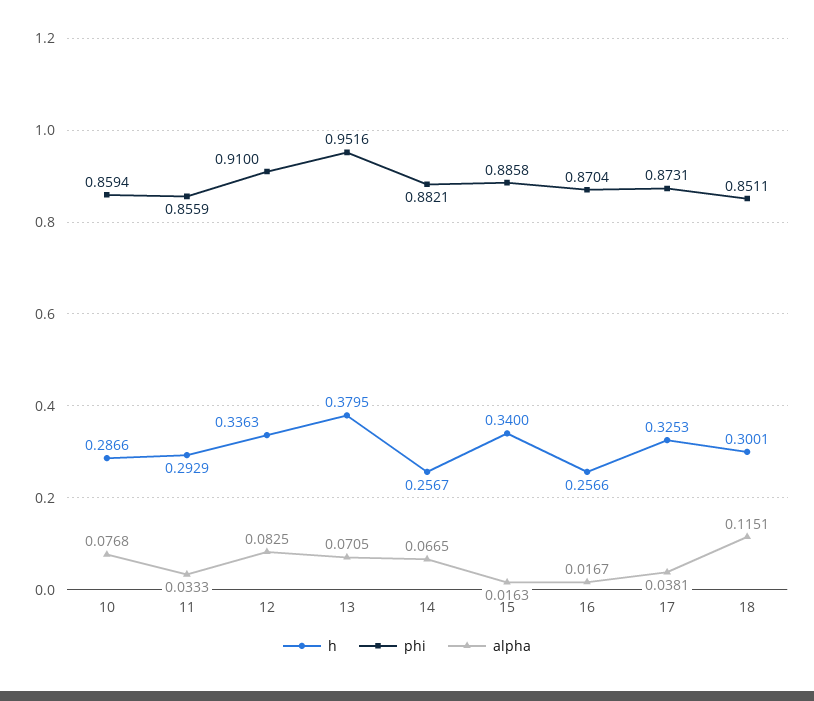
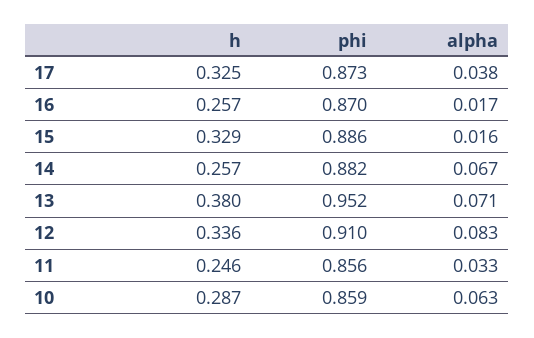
alpha, 10: 0.0768 -> 0.063
h, 11: 0.2929 -> 0.246
h, 15: 0.34 -> 0.329
h, 18: 0.3001 -> none
phi, 18: 0.8511 -> none
alpha, 18: 0.1151 -> none

